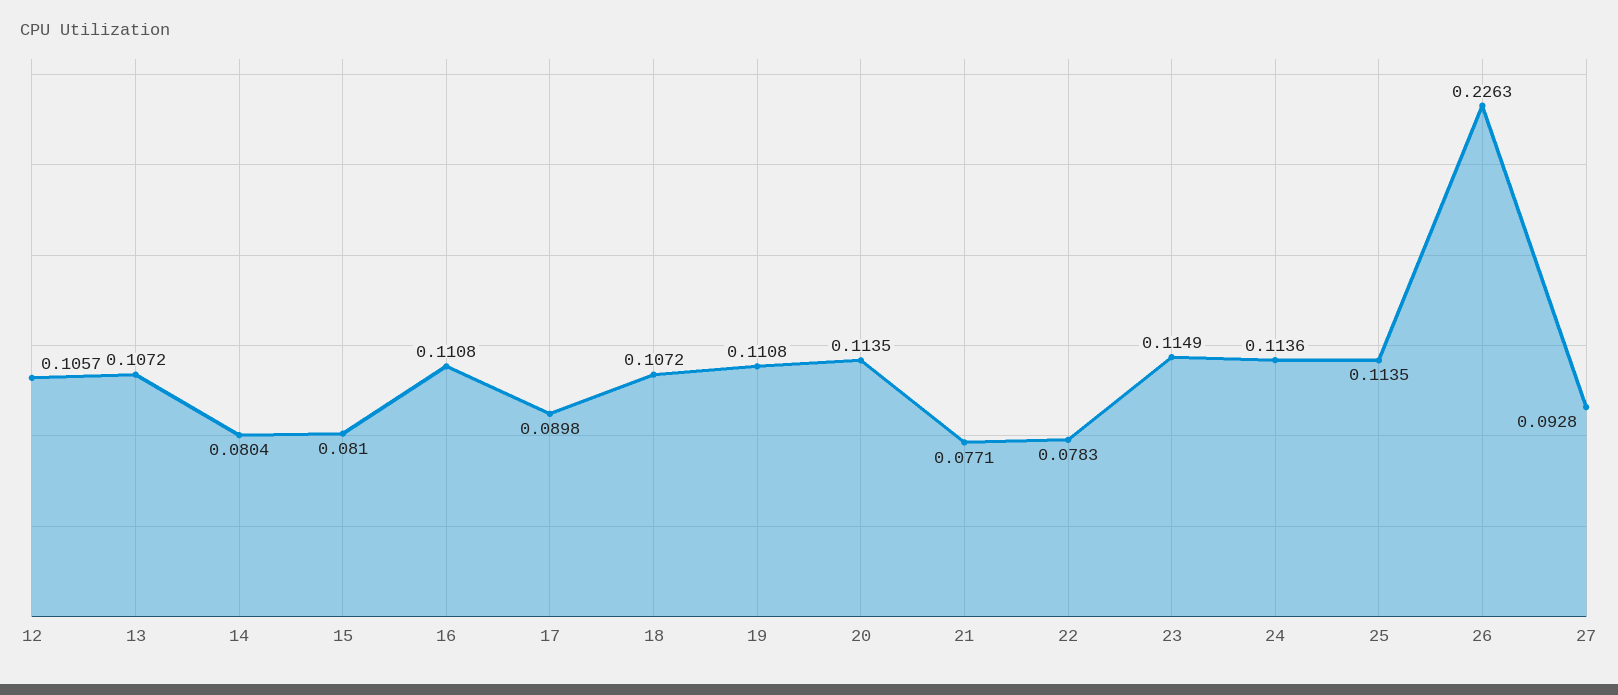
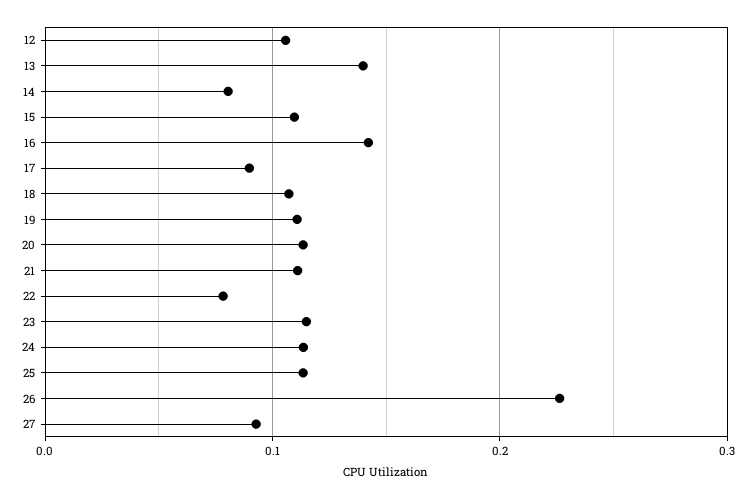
13: 0.1072 -> 0.14
15: 0.081 -> 0.11
16: 0.1108 -> 0.14
21: 0.0771 -> 0.11

